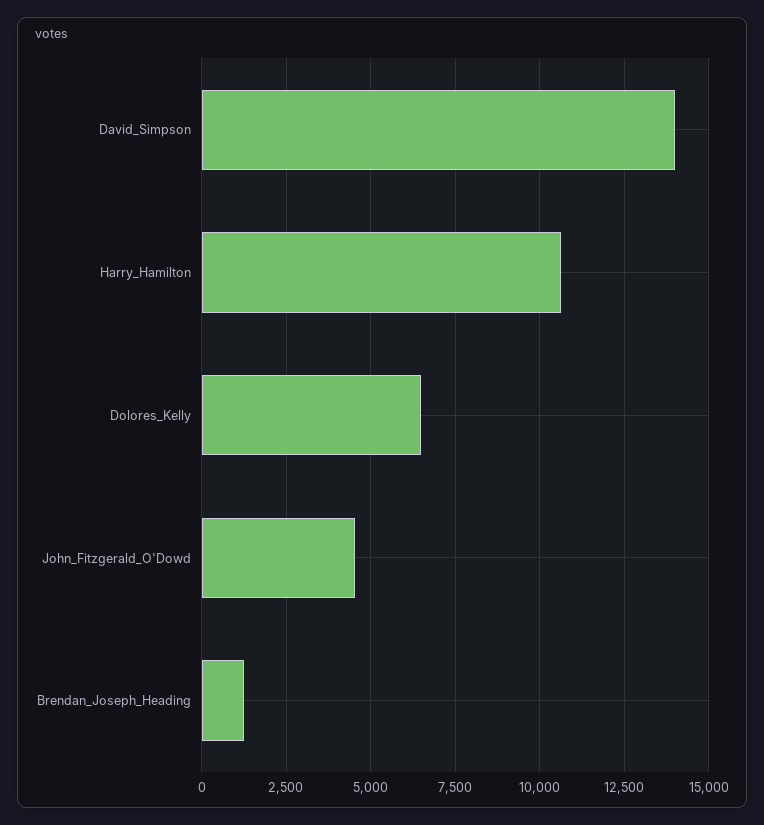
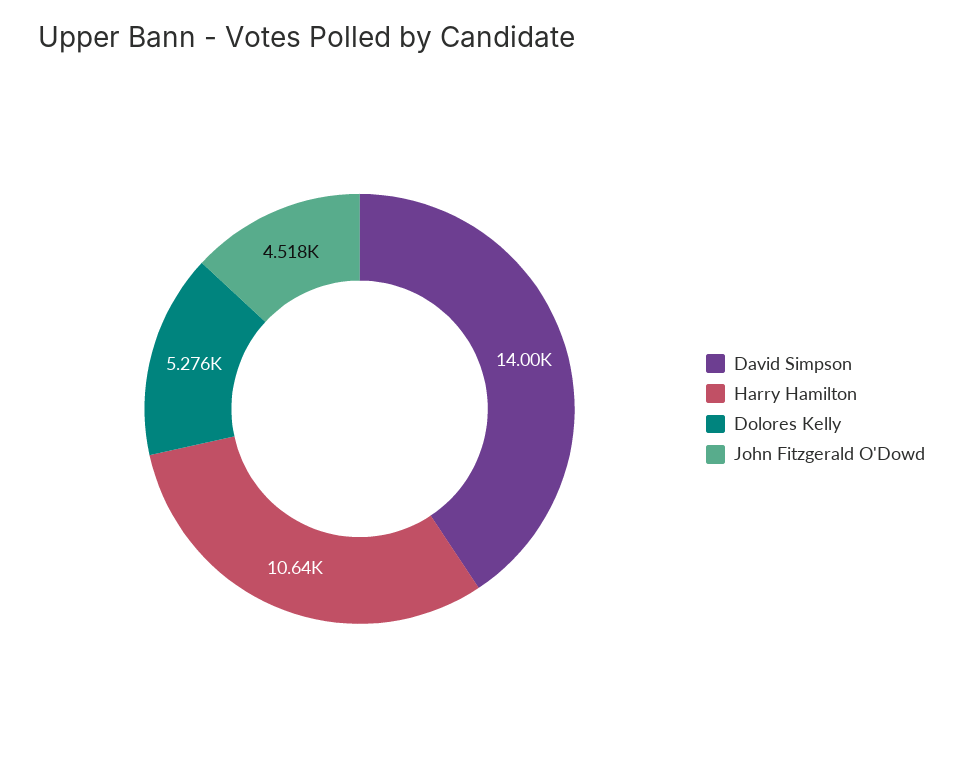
Dolores_Kelly: 6500 -> 5276
Brendan_Joseph_Heading: 1250 -> none

